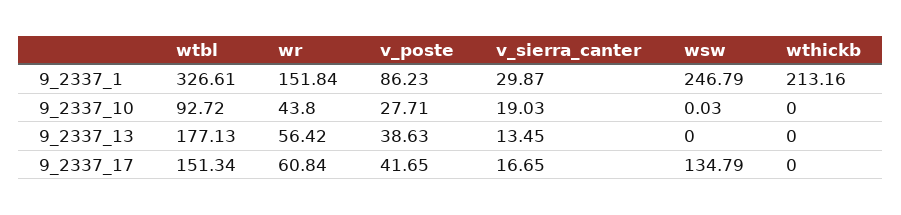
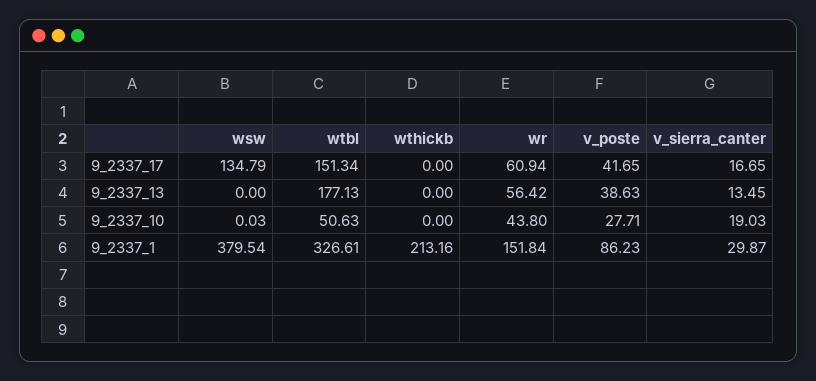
wsw, 9_2337_1: 246.79 -> 379.54
wtbl, 9_2337_10: 92.72 -> 50.63
wr, 9_2337_17: 60.84 -> 60.94

